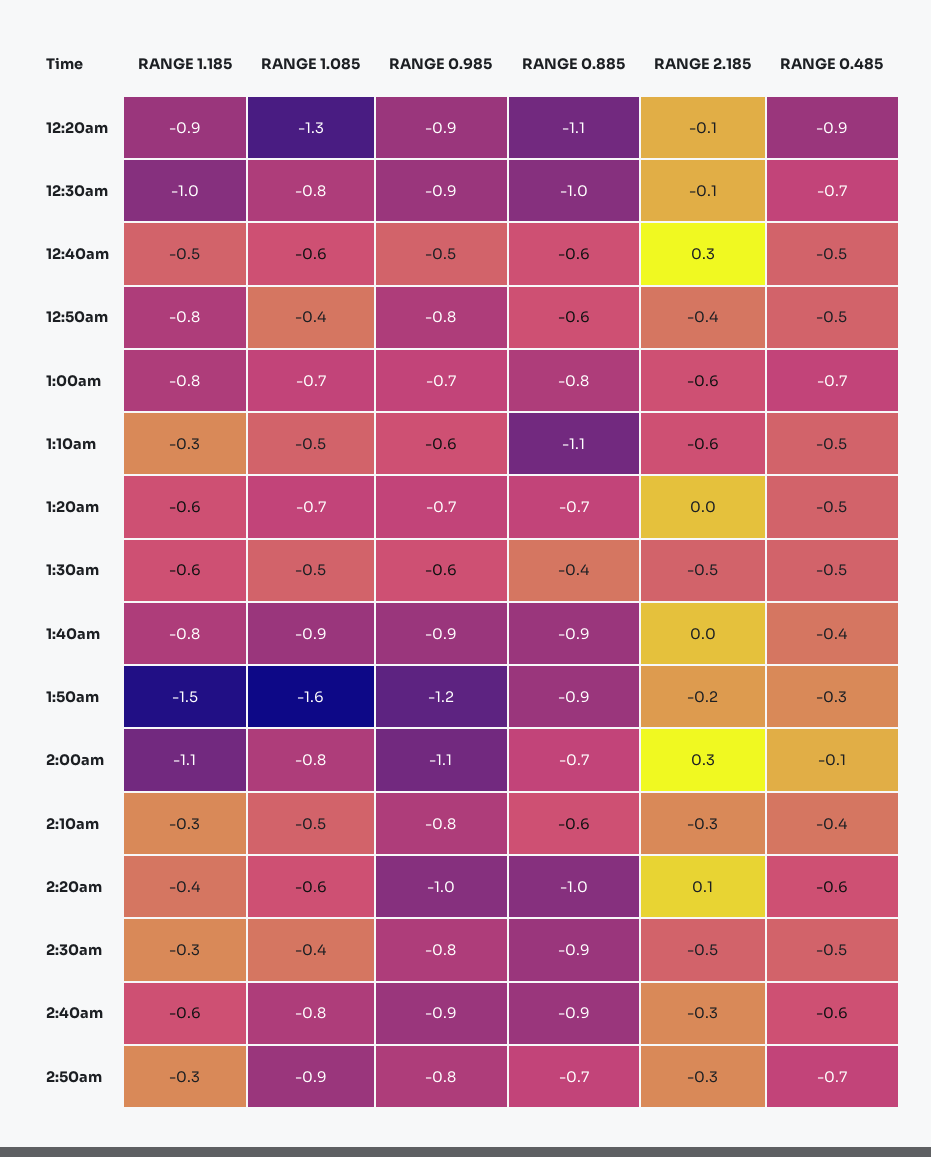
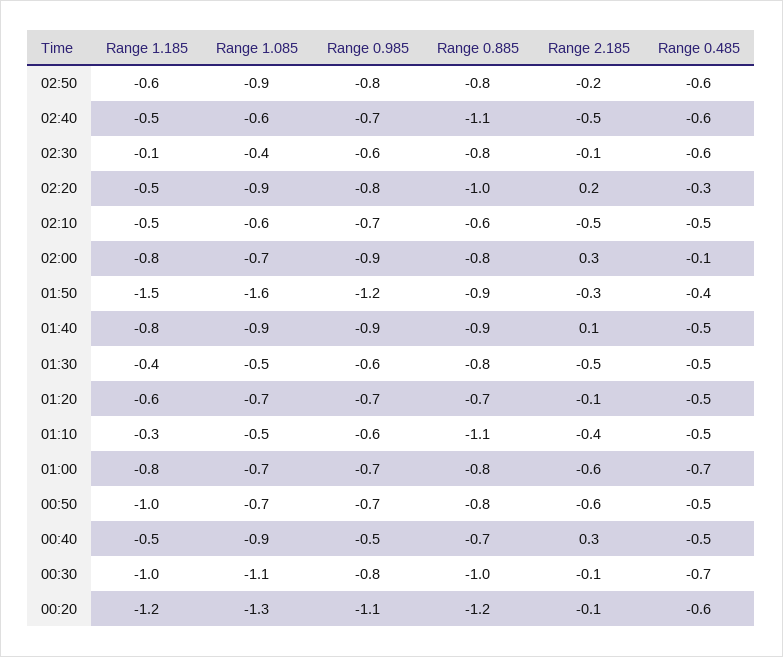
RANGE 1.185, 12:20am: -0.9 -> -1.2
RANGE 0.985, 12:20am: -0.9 -> -1.1
RANGE 0.885, 12:20am: -1.1 -> -1.2
RANGE 0.485, 12:20am: -0.9 -> -0.6
RANGE 1.085, 12:30am: -0.8 -> -1.1
RANGE 0.985, 12:30am: -0.9 -> -0.8
RANGE 1.085, 12:40am: -0.6 -> -0.9
RANGE 0.885, 12:40am: -0.6 -> -0.7
RANGE 1.185, 12:50am: -0.8 -> -1
RANGE 1.085, 12:50am: -0.4 -> -0.7
RANGE 0.985, 12:50am: -0.8 -> -0.7
RANGE 0.885, 12:50am: -0.6 -> -0.8
RANGE 2.185, 12:50am: -0.4 -> -0.6
RANGE 2.185, 1:10am: -0.6 -> -0.4
RANGE 2.185, 1:20am: 0 -> -0.1
RANGE 1.185, 1:30am: -0.6 -> -0.4
RANGE 0.885, 1:30am: -0.4 -> -0.8
RANGE 2.185, 1:40am: 0 -> 0.1
RANGE 0.485, 1:40am: -0.4 -> -0.5
RANGE 2.185, 1:50am: -0.2 -> -0.3
RANGE 0.485, 1:50am: -0.3 -> -0.4
RANGE 1.185, 2:00am: -1.1 -> -0.8
RANGE 1.085, 2:00am: -0.8 -> -0.7
RANGE 0.985, 2:00am: -1.1 -> -0.9
RANGE 0.885, 2:00am: -0.7 -> -0.8
RANGE 1.185, 2:10am: -0.3 -> -0.5
RANGE 1.085, 2:10am: -0.5 -> -0.6
RANGE 0.985, 2:10am: -0.8 -> -0.7
RANGE 2.185, 2:10am: -0.3 -> -0.5
RANGE 0.485, 2:10am: -0.4 -> -0.5
RANGE 1.185, 2:20am: -0.4 -> -0.5
RANGE 1.085, 2:20am: -0.6 -> -0.9
RANGE 0.985, 2:20am: -1 -> -0.8
RANGE 2.185, 2:20am: 0.1 -> 0.2
RANGE 0.485, 2:20am: -0.6 -> -0.3
RANGE 1.185, 2:30am: -0.3 -> -0.1
RANGE 0.985, 2:30am: -0.8 -> -0.6
RANGE 0.885, 2:30am: -0.9 -> -0.8
RANGE 2.185, 2:30am: -0.5 -> -0.1
RANGE 0.485, 2:30am: -0.5 -> -0.6
RANGE 1.185, 2:40am: -0.6 -> -0.5
RANGE 1.085, 2:40am: -0.8 -> -0.6
RANGE 0.985, 2:40am: -0.9 -> -0.7
RANGE 0.885, 2:40am: -0.9 -> -1.1
RANGE 2.185, 2:40am: -0.3 -> -0.5
RANGE 1.185, 2:50am: -0.3 -> -0.6
RANGE 0.885, 2:50am: -0.7 -> -0.8
RANGE 2.185, 2:50am: -0.3 -> -0.2
RANGE 0.485, 2:50am: -0.7 -> -0.6

